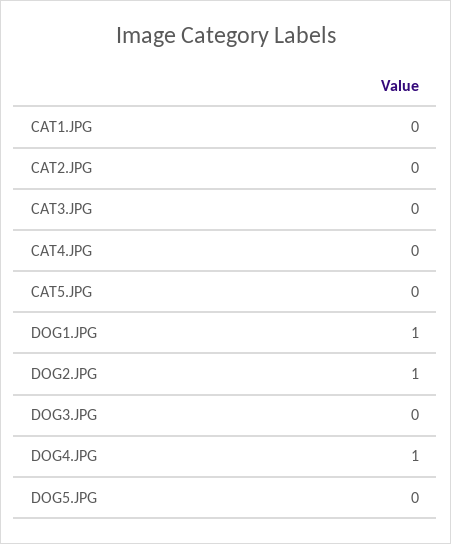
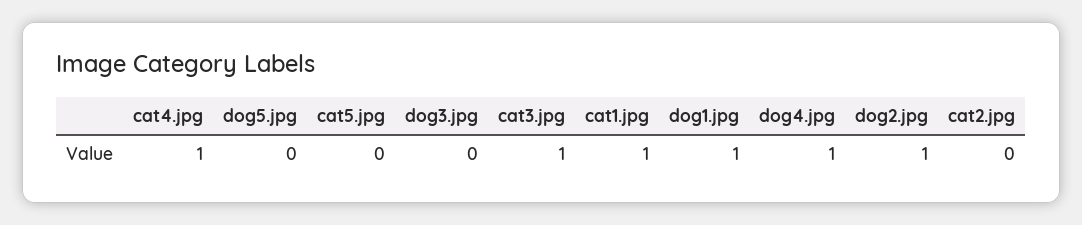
CAT1.JPG: 0 -> 1
CAT3.JPG: 0 -> 1
CAT4.JPG: 0 -> 1

